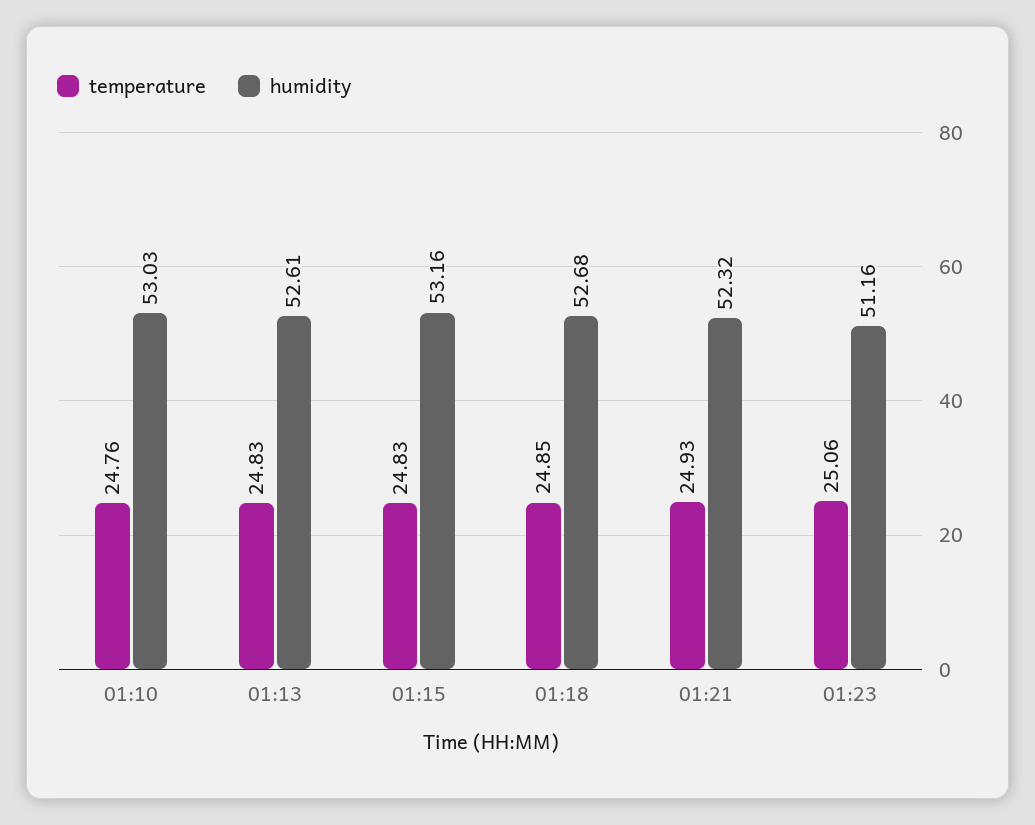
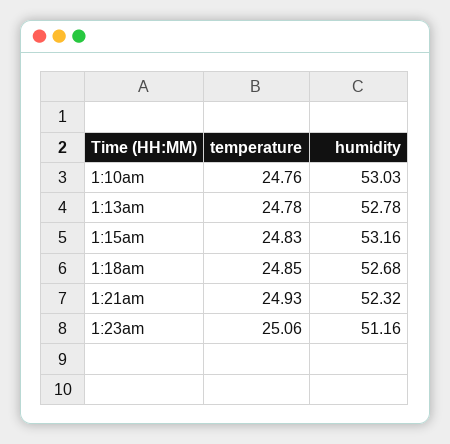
temperature, 01:13: 24.83 -> 24.78
humidity, 01:13: 52.61 -> 52.78

